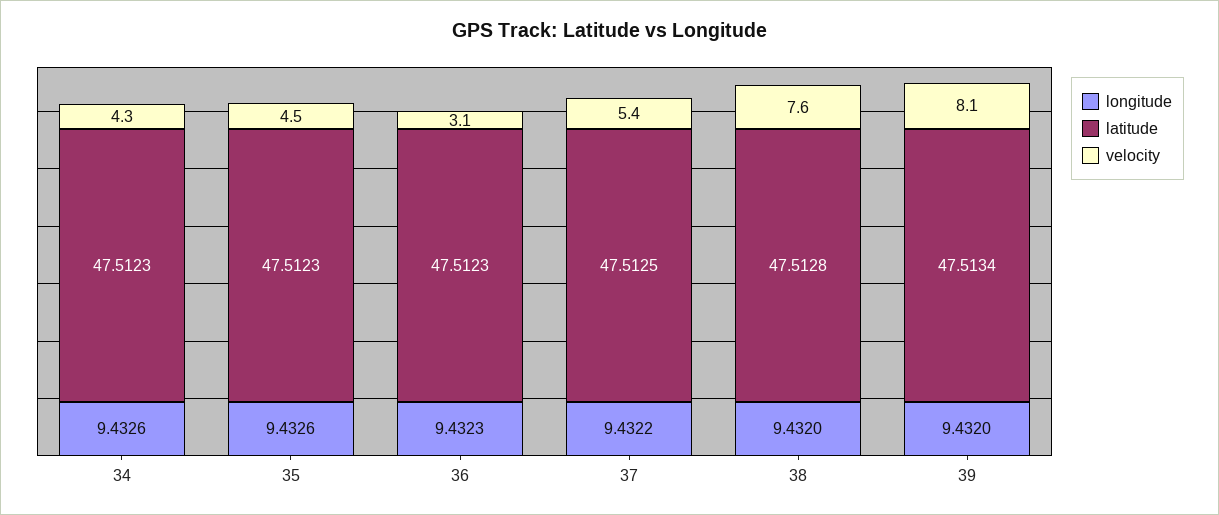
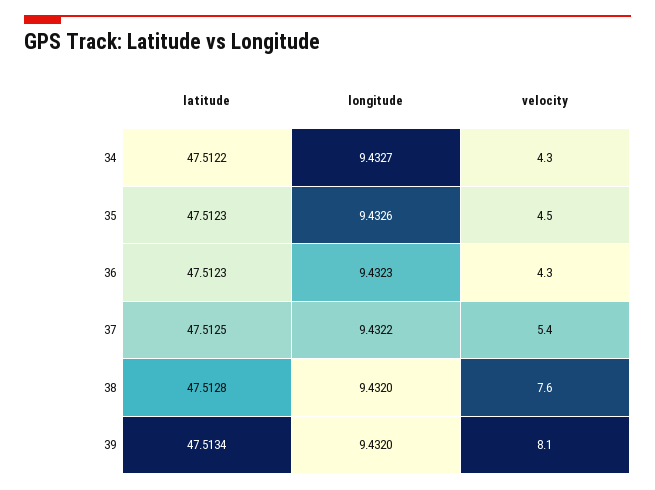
longitude, 34: 9.4326 -> 9.4327
latitude, 34: 47.5123 -> 47.5122
velocity, 36: 3.1 -> 4.3

